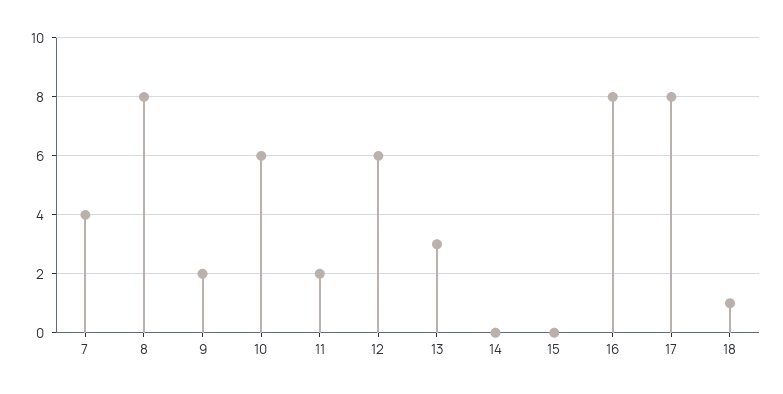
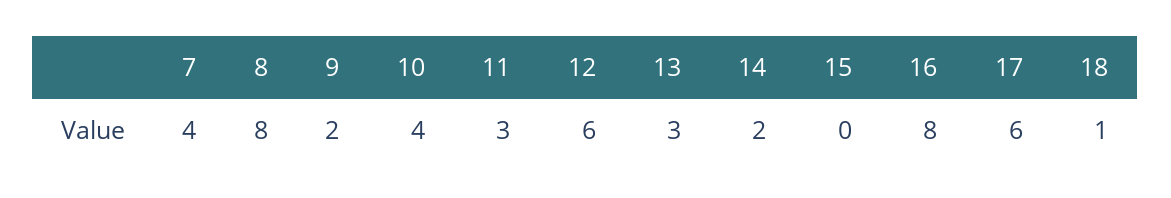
10: 6 -> 4
11: 2 -> 3
14: 0 -> 2
17: 8 -> 6

